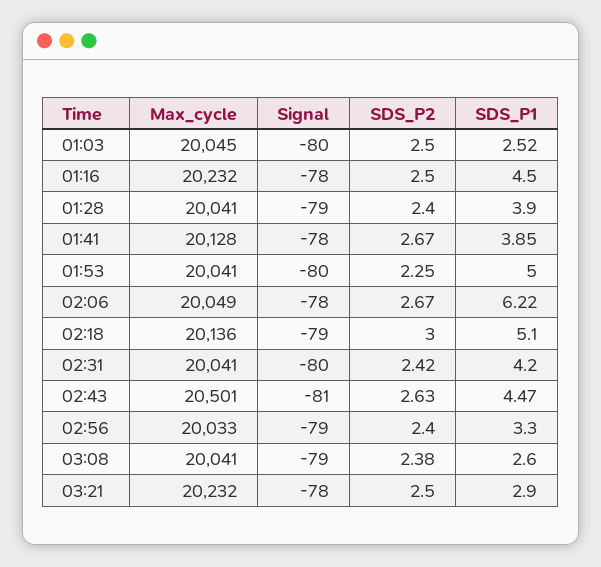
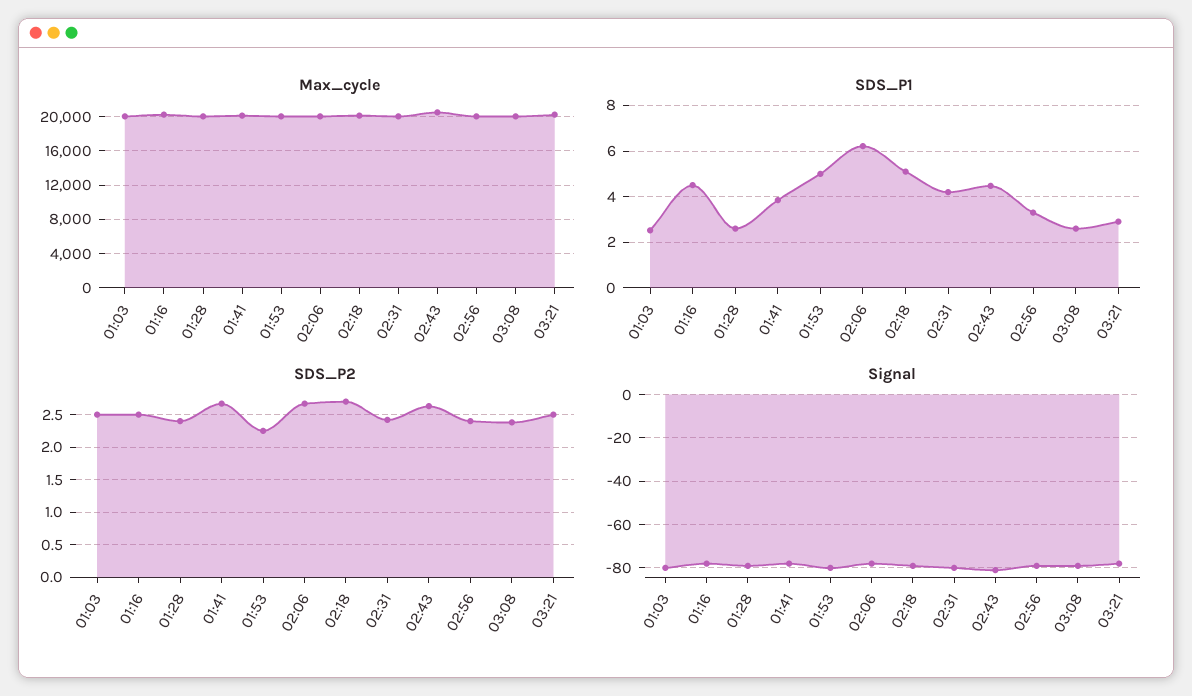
SDS_P1, 01:28: 3.9 -> 2.5
SDS_P2, 02:18: 3 -> 2.7

